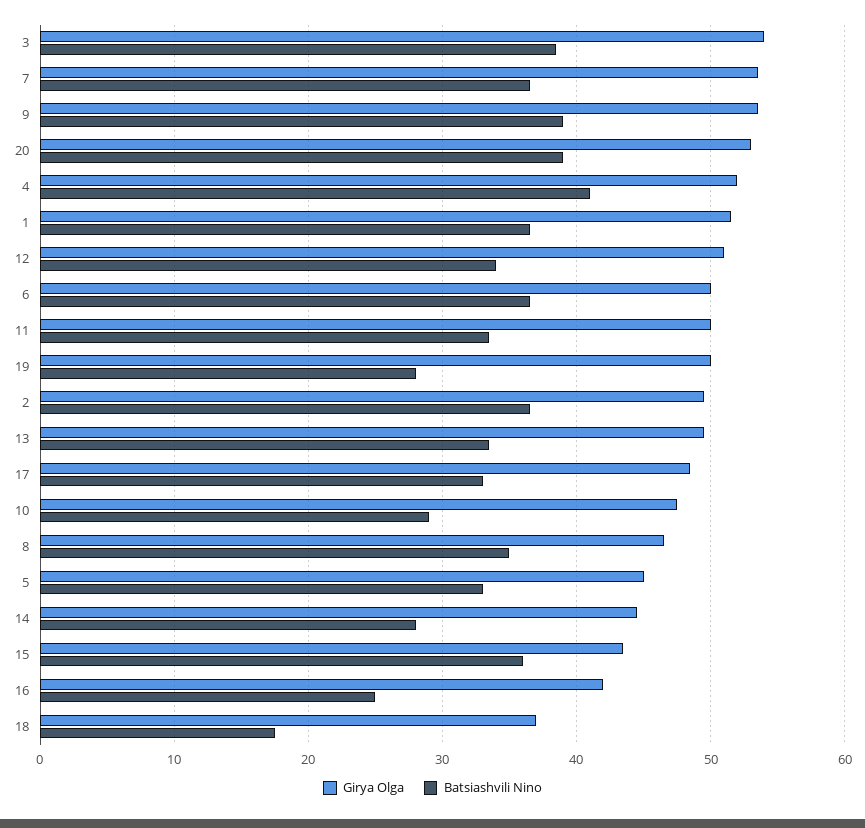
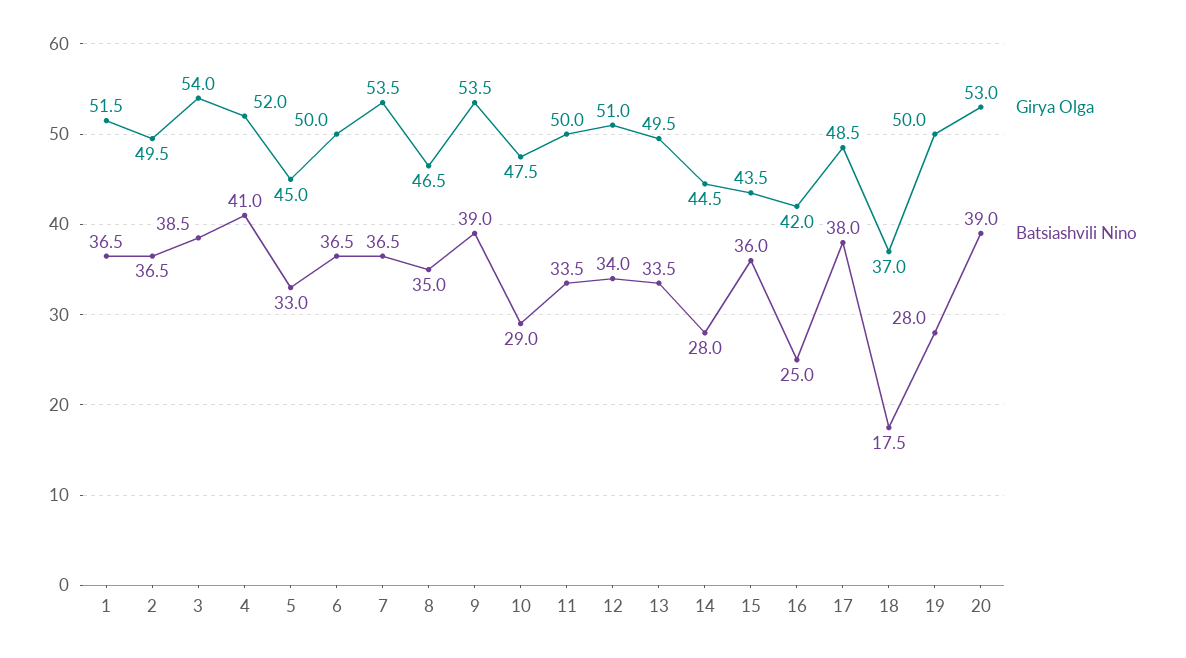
Batsiashvili Nino, 17: 33 -> 38

